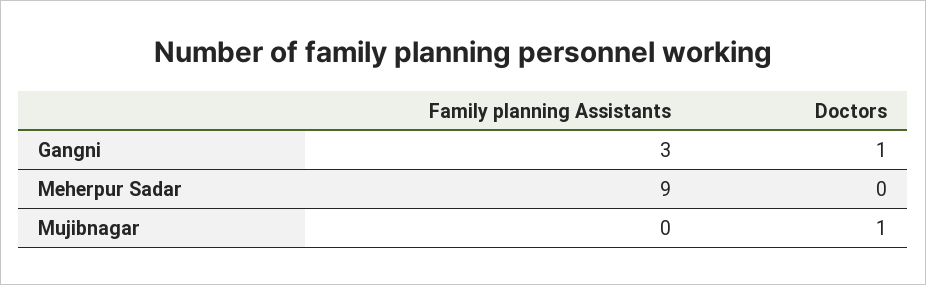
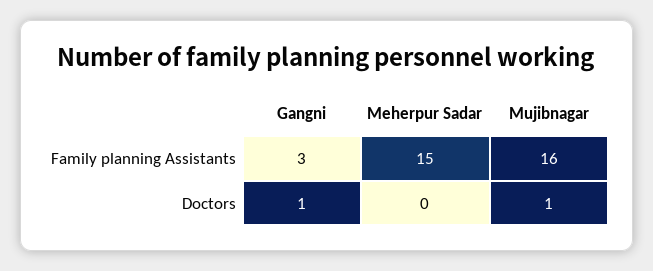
Family planning Assistants, Meherpur Sadar: 9 -> 15
Family planning Assistants, Mujibnagar: 0 -> 16

